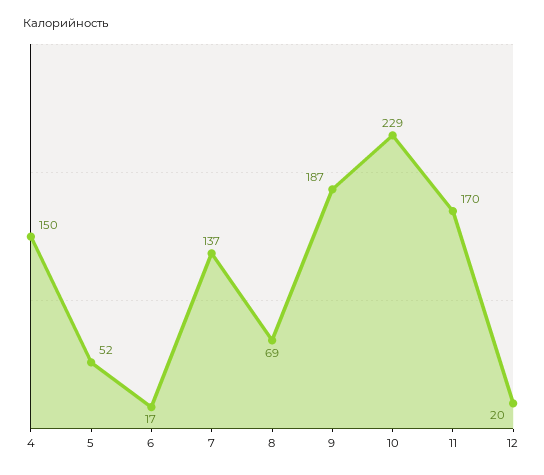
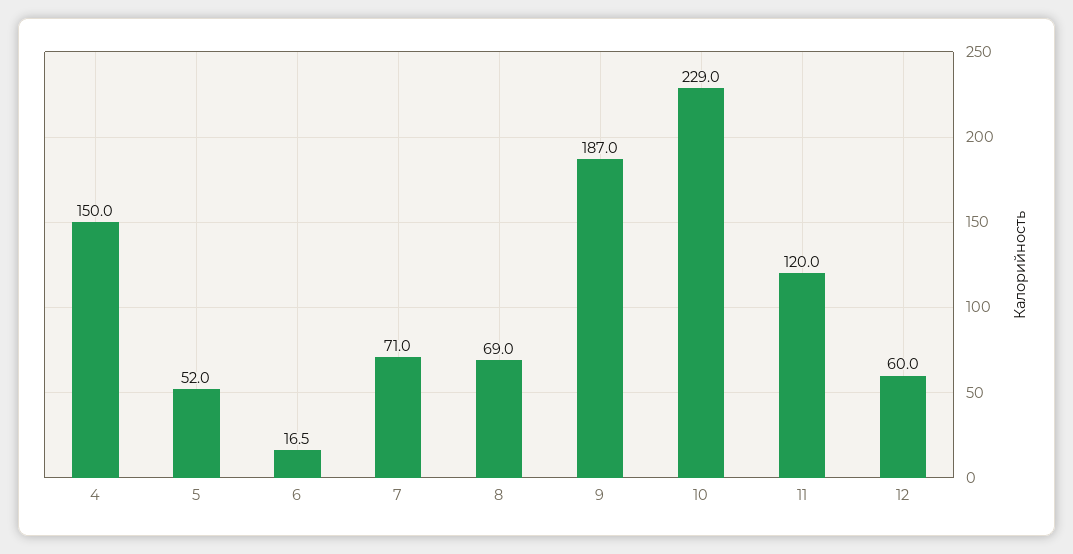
7: 137 -> 71
11: 170 -> 120
12: 20 -> 60

